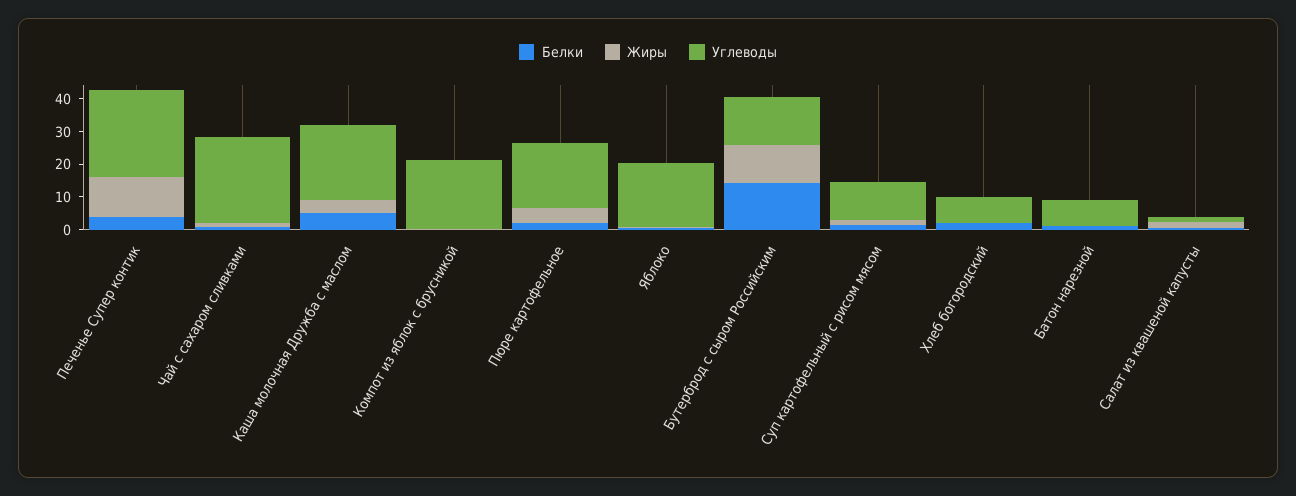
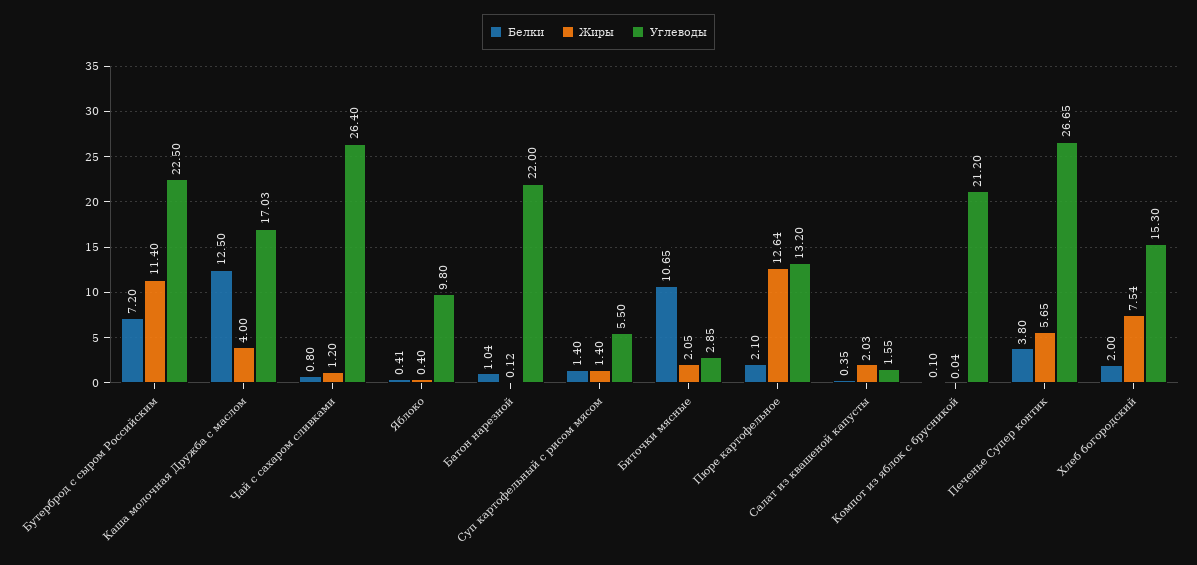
Жиры, Печенье Супер контик: 12.5 -> 5.65
Белки, Каша молочная Дружба с маслом: 5 -> 12.5
Углеводы, Каша молочная Дружба с маслом: 22.5 -> 17.03
Жиры, Пюре картофельное: 5 -> 12.64
Углеводы, Пюре картофельное: 20 -> 13.2
Углеводы, Яблоко: 20 -> 9.8
Белки, Бутерброд с сыром Российским: 15 -> 7.2
Углеводы, Бутерброд с сыром Российским: 15 -> 22.5
Углеводы, Суп картофельный с рисом мясом: 12.5 -> 5.5
Жиры, Хлеб богородский: 0 -> 7.54
Углеводы, Хлеб богородский: 7.5 -> 15.3
Углеводы, Батон нарезной: 7.5 -> 22
Белки, Биточки мясные: none -> 10.65
Жиры, Биточки мясные: none -> 2.05
Углеводы, Биточки мясные: none -> 2.85

